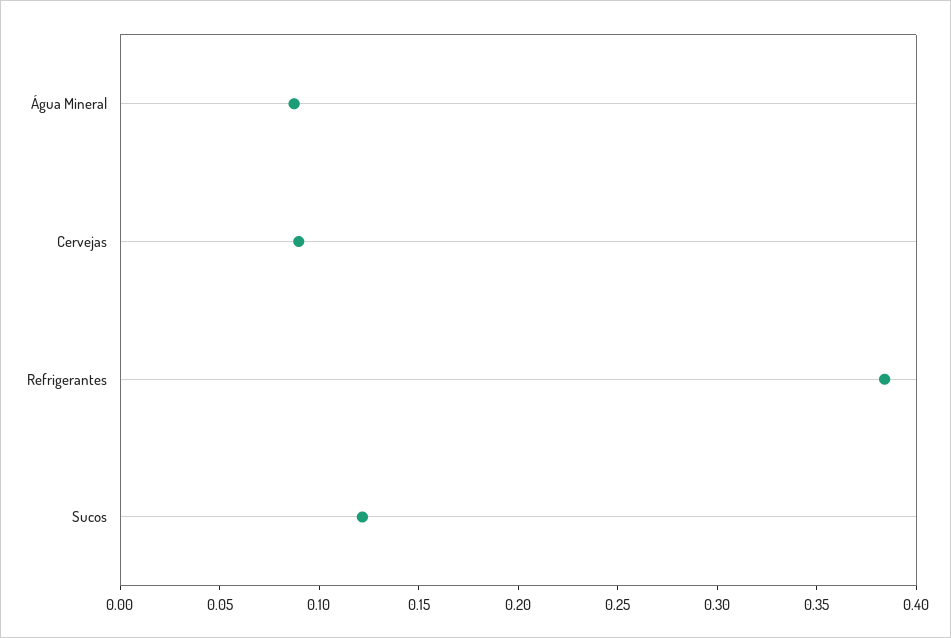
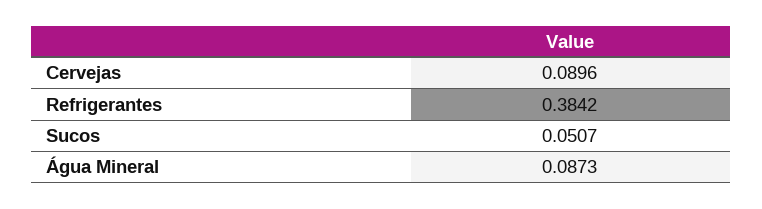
Sucos: 0.12 -> 0.0507

